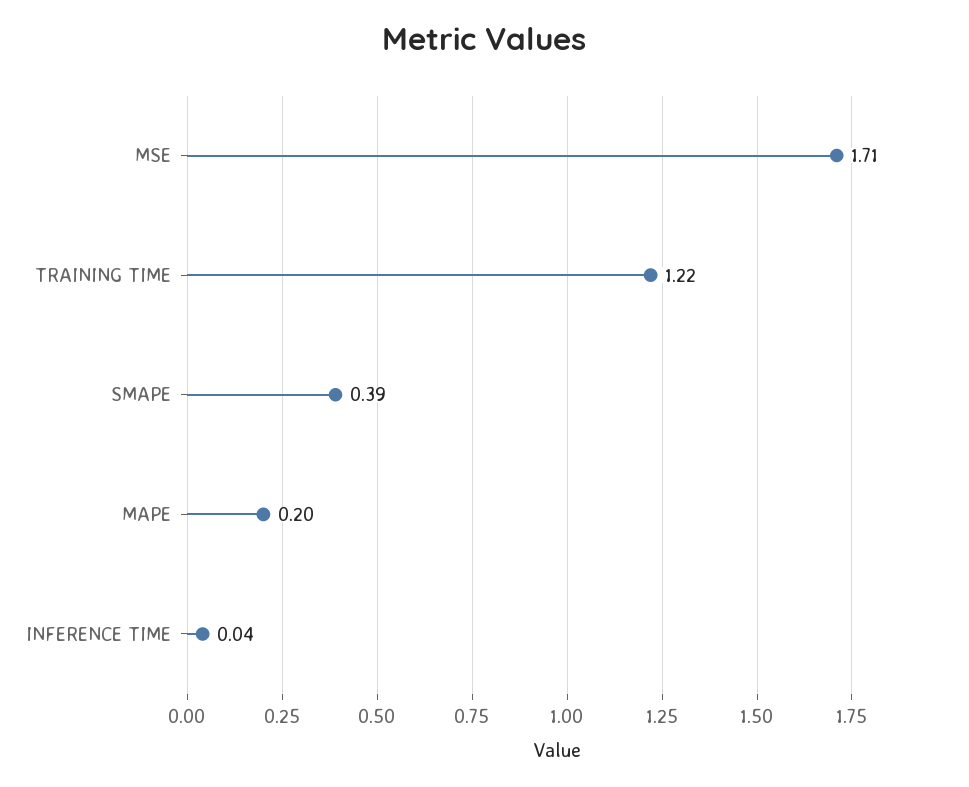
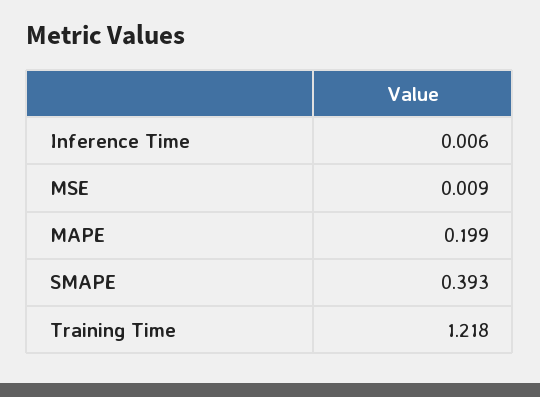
MSE: 1.71 -> 0.009
INFERENCE TIME: 0.04 -> 0.006

